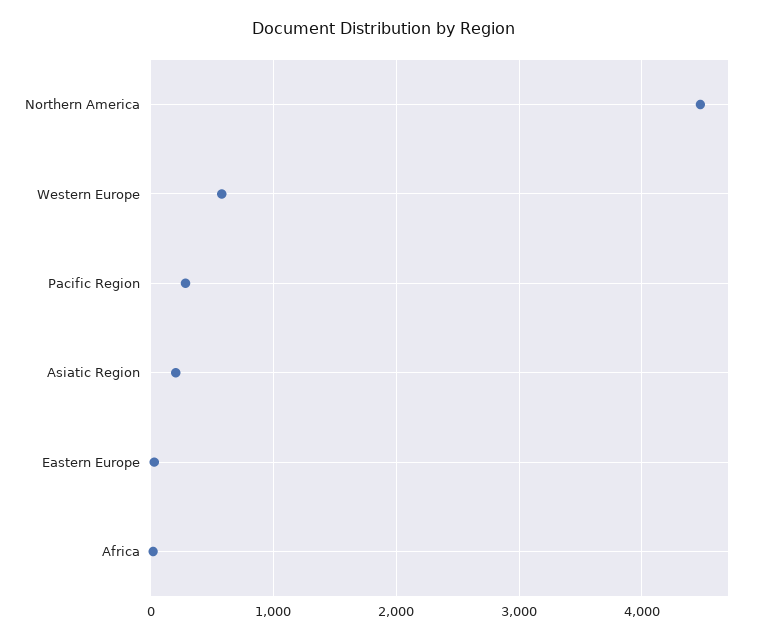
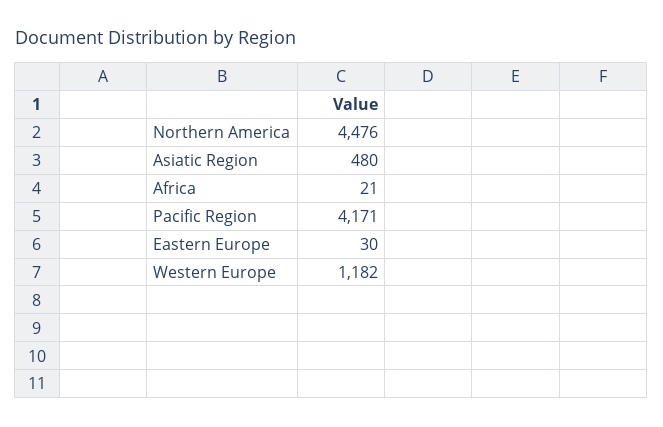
Western Europe: 600 -> 1182
Pacific Region: 300 -> 4171
Asiatic Region: 200 -> 480

